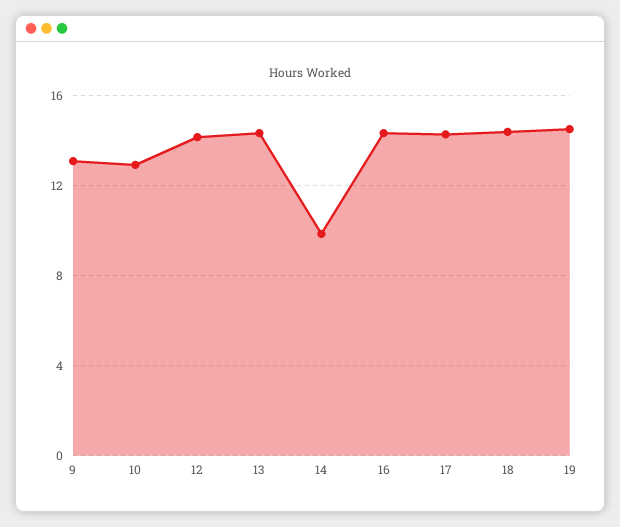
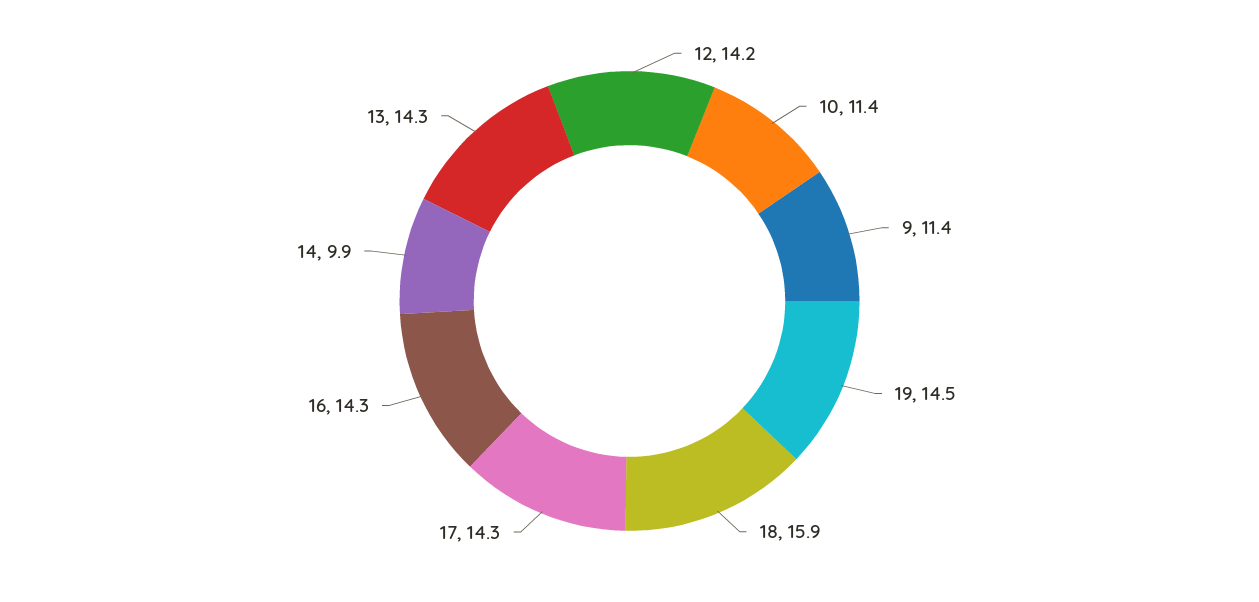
9: 13 -> 11.4
10: 13 -> 11.4
18: 14.5 -> 15.9

